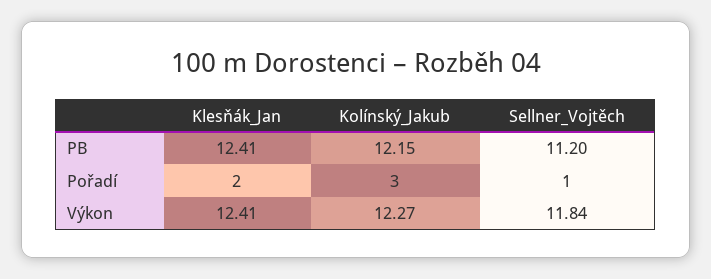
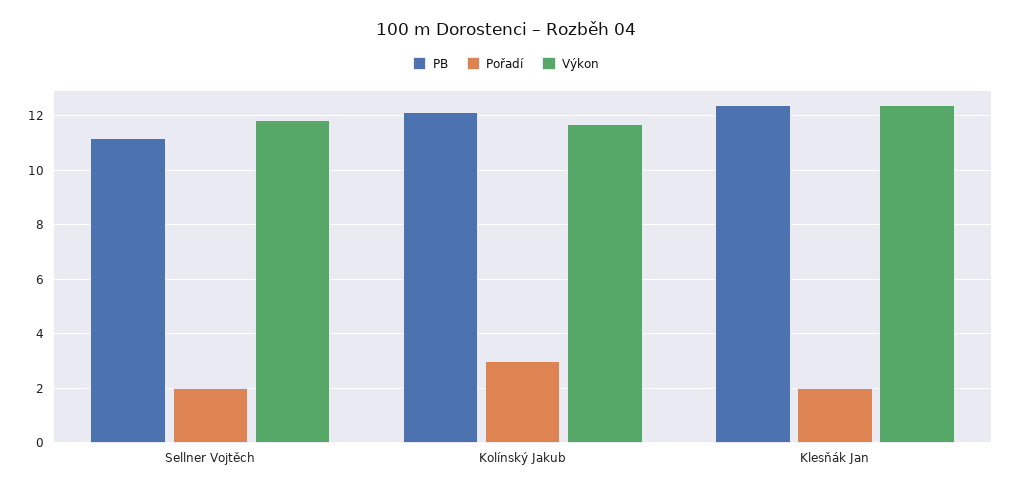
Pořadí, Sellner_Vojtěch: 1 -> 2
Výkon, Kolínský_Jakub: 12.27 -> 11.75

